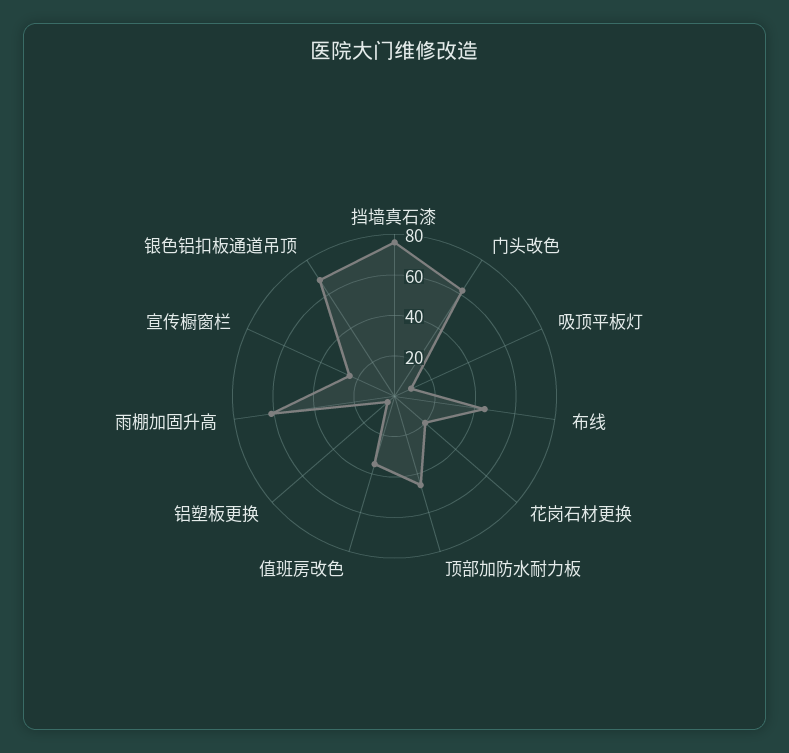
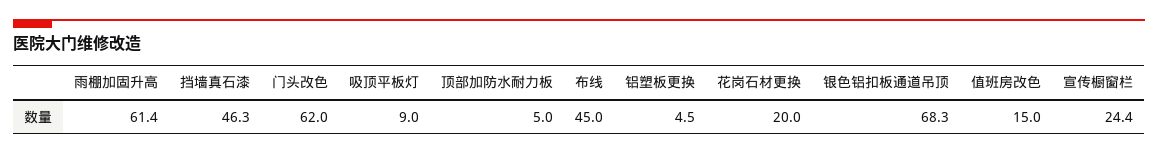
挡墙真石漆: 75 -> 46.3
顶部加防水耐力板: 45 -> 5
值班房改色: 35 -> 15

